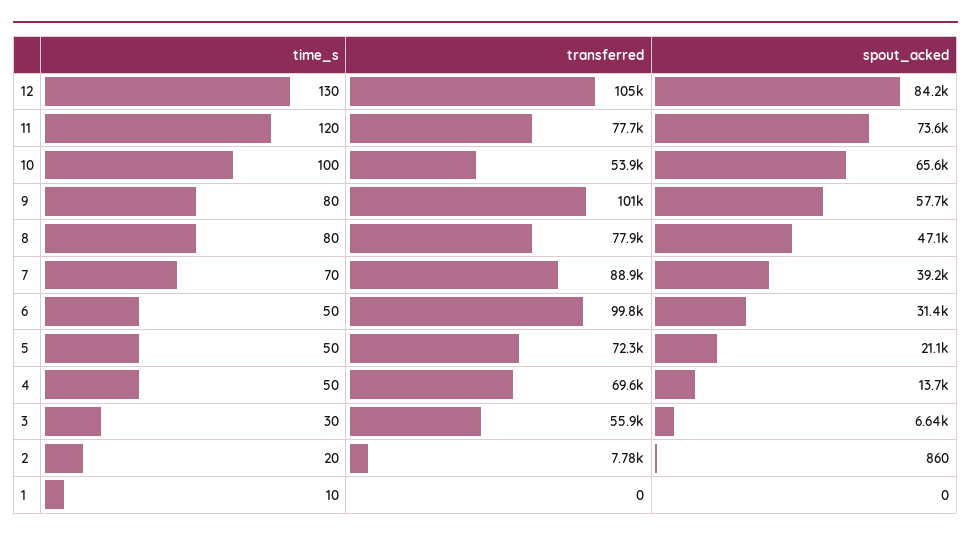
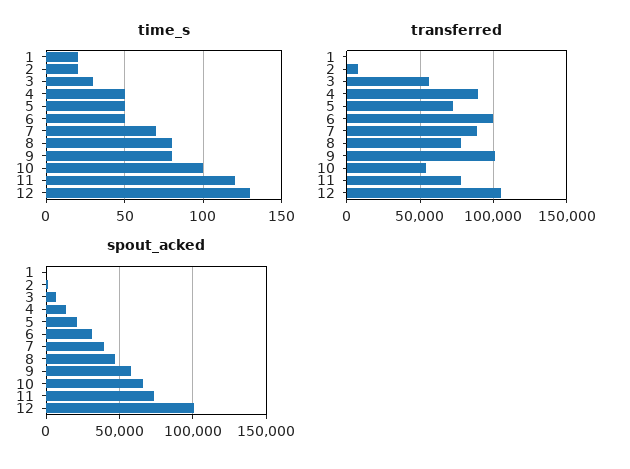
spout_acked, 12: 84200 -> 100000
transferred, 4: 69600 -> 90000
time_s, 1: 10 -> 20

